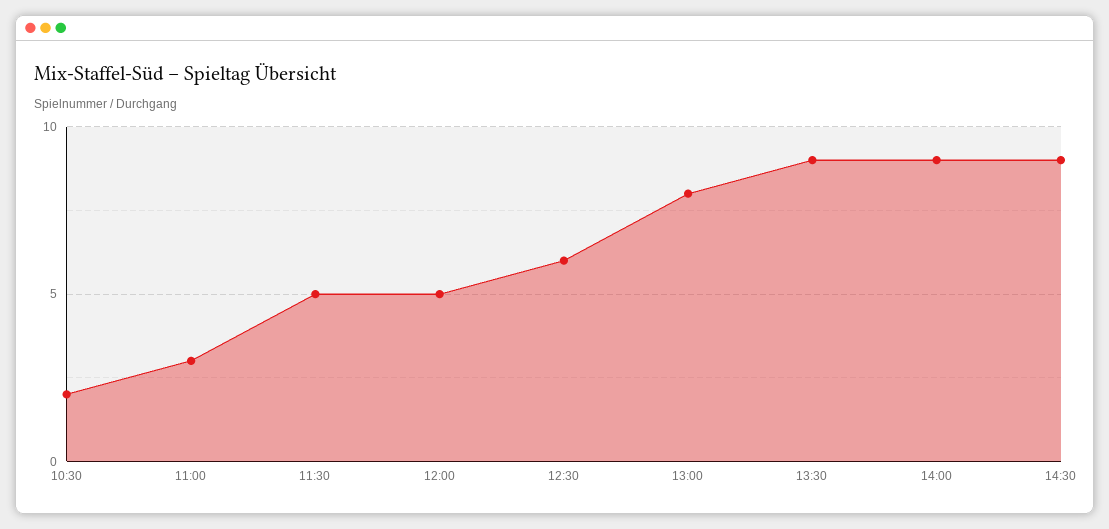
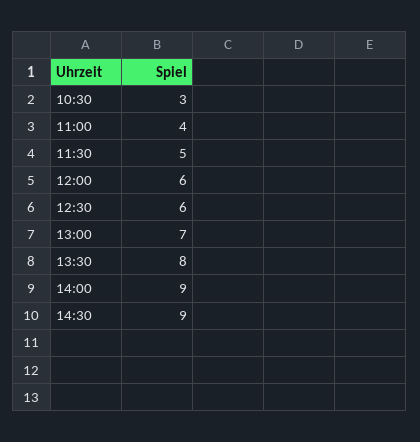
10:30: 2 -> 3
11:00: 3 -> 4
12:00: 5 -> 6
13:00: 8 -> 7
13:30: 9 -> 8

